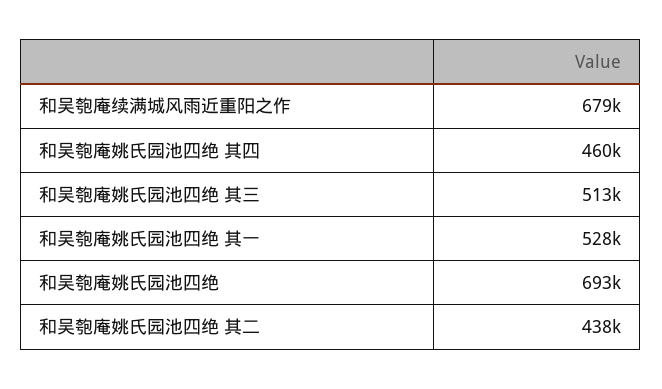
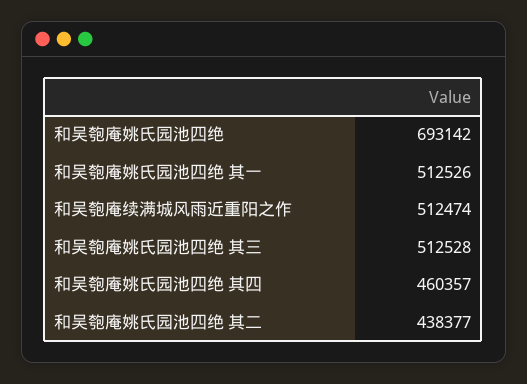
和吴匏庵续满城风雨近重阳之作: 679000 -> 512474
和吴匏庵姚氏园池四绝 其一: 528000 -> 512526

